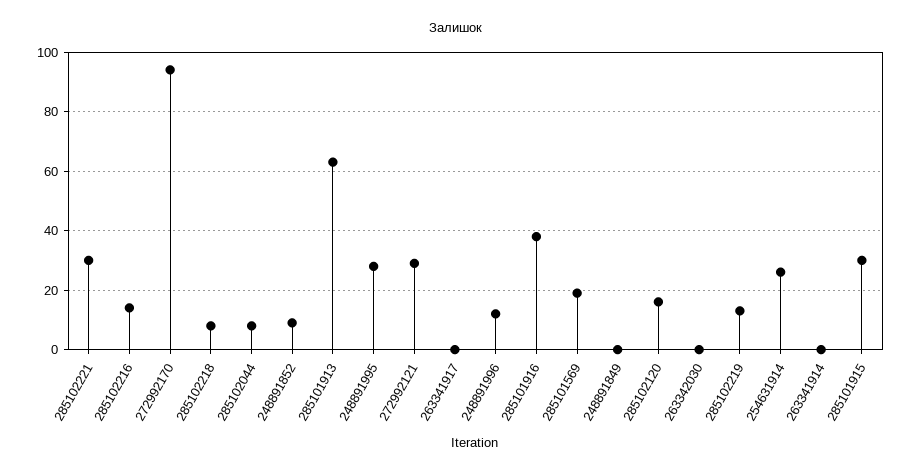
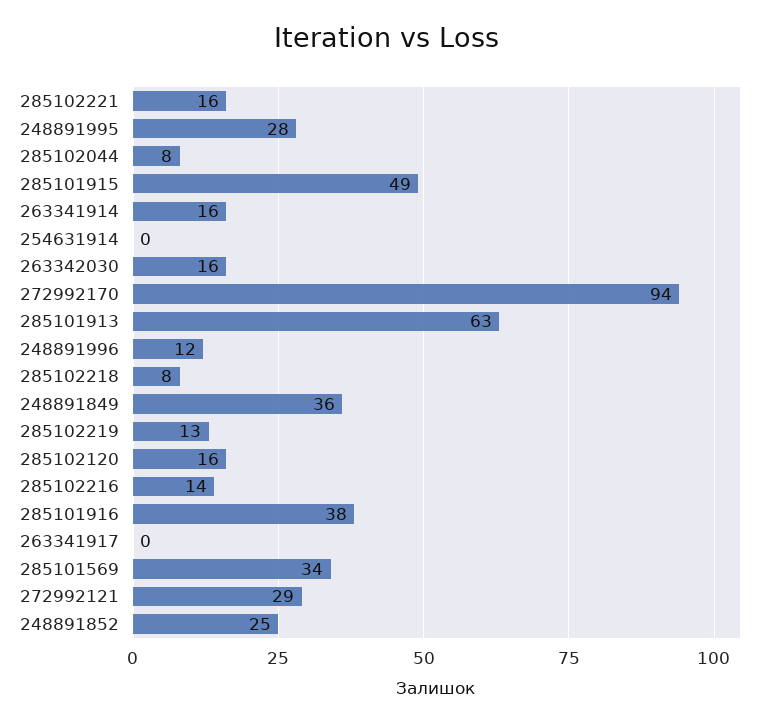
285102221: 30 -> 16
248891852: 10 -> 25
285101569: 20 -> 34
248891849: 0 -> 36
263342030: 0 -> 16
254631914: 25 -> 0
263341914: 0 -> 16
285101915: 30 -> 49

